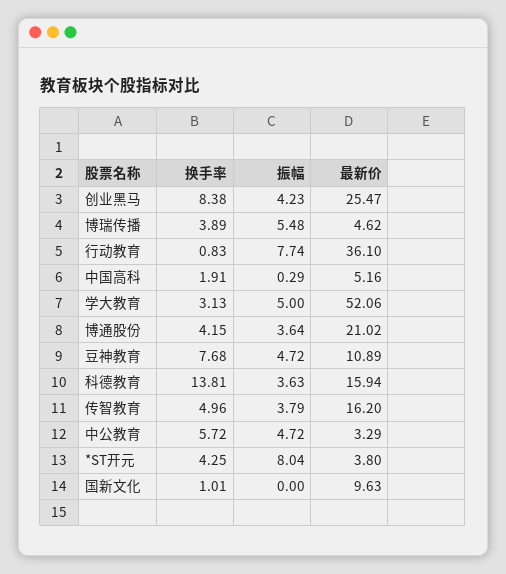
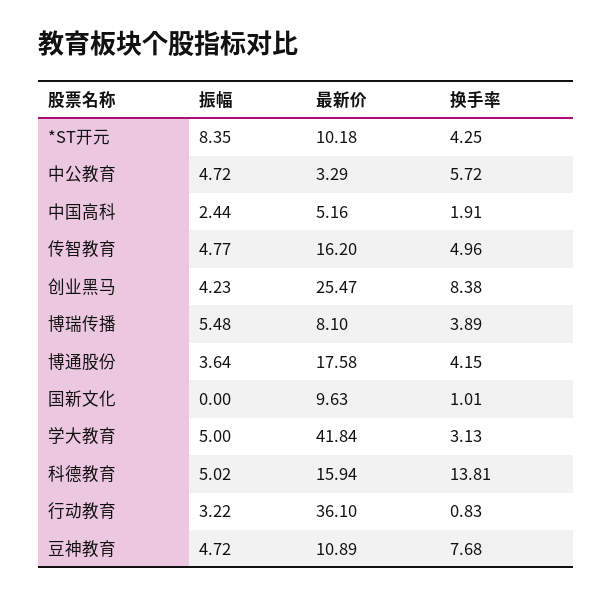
最新价, 博瑞传播: 4.62 -> 8.1
振幅, 行动教育: 7.74 -> 3.22
振幅, 中国高科: 0.29 -> 2.44
最新价, 学大教育: 52.06 -> 41.84
最新价, 博通股份: 21.02 -> 17.58
振幅, 科德教育: 3.63 -> 5.02
振幅, 传智教育: 3.79 -> 4.77
振幅, *ST开元: 8.04 -> 8.35
最新价, *ST开元: 3.8 -> 10.18

